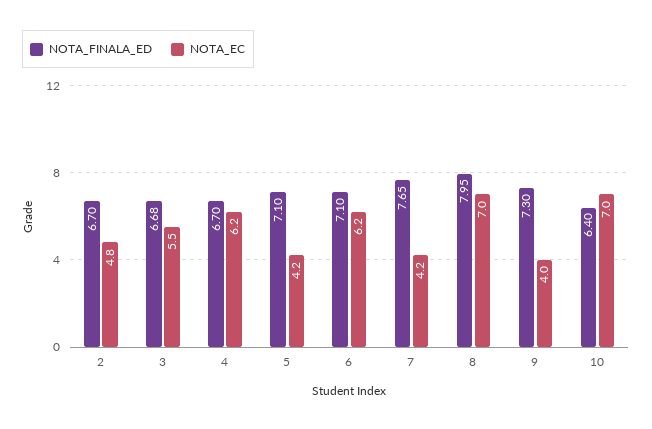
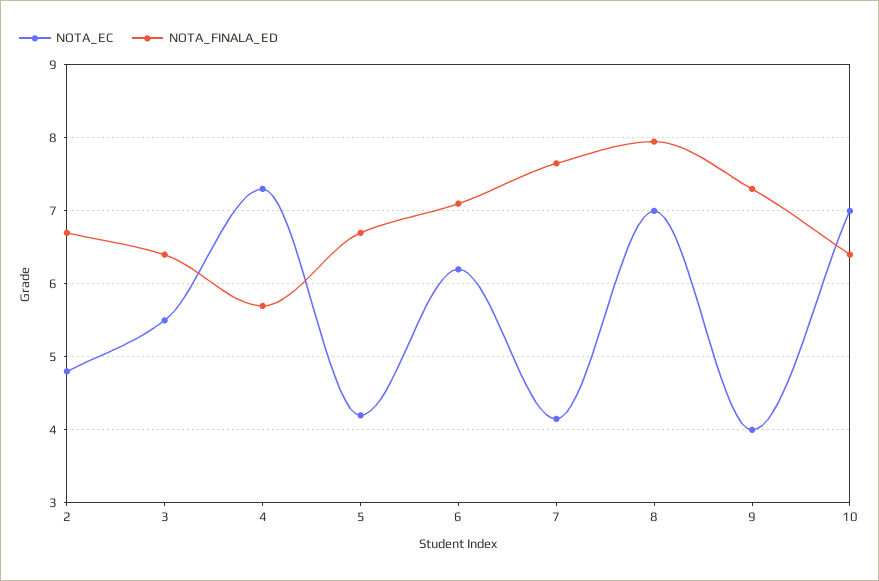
NOTA_FINALA_ED, 3: 6.68 -> 6.4
NOTA_FINALA_ED, 4: 6.7 -> 5.7
NOTA_EC, 4: 6.2 -> 7.3
NOTA_FINALA_ED, 5: 7.1 -> 6.7

